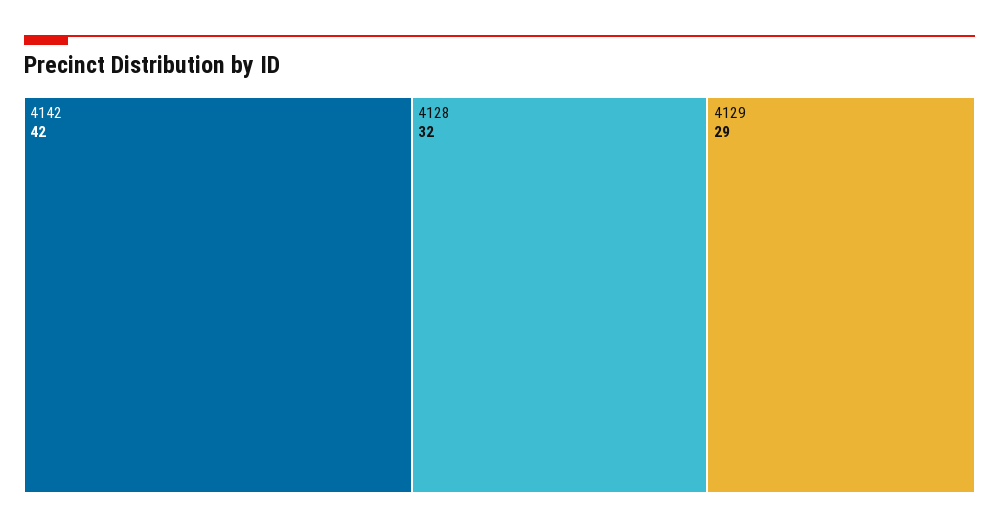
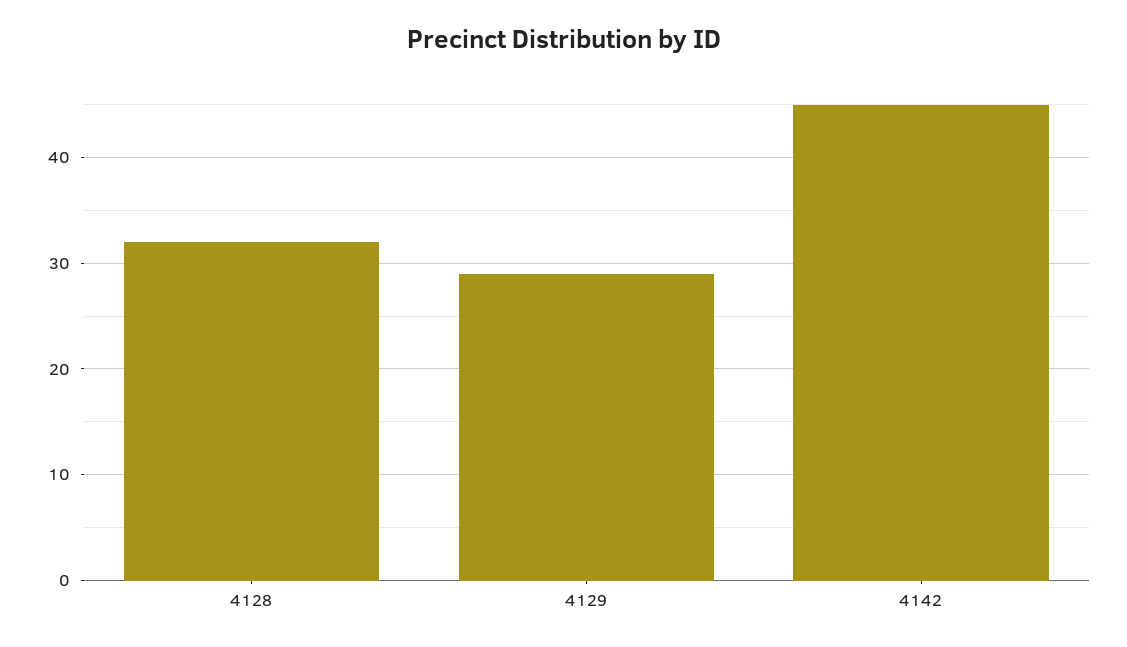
4142: 42 -> 45

